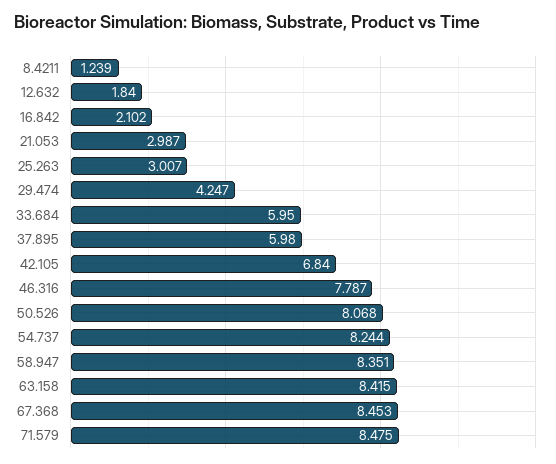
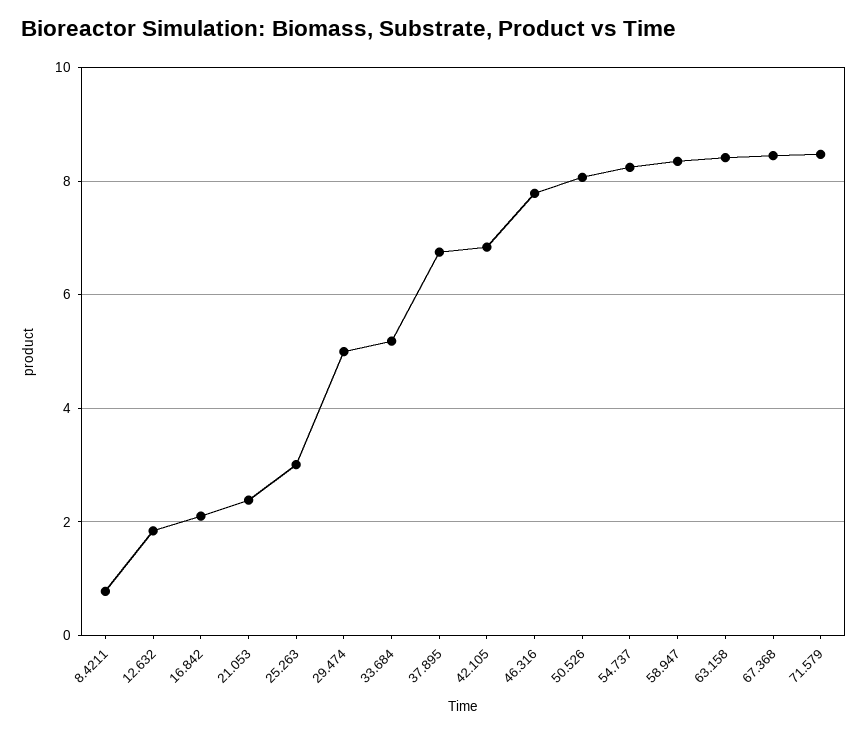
8.4211: 1.239 -> 0.8
21.053: 2.987 -> 2.4
29.474: 4.247 -> 5
33.684: 5.95 -> 5.2
37.895: 5.98 -> 6.8

